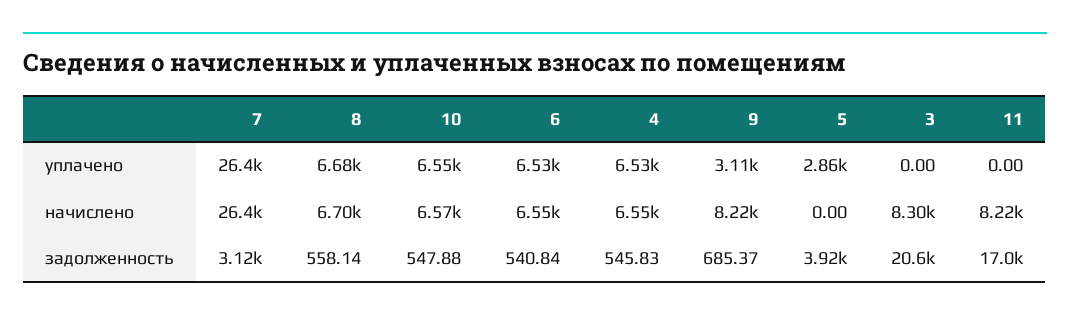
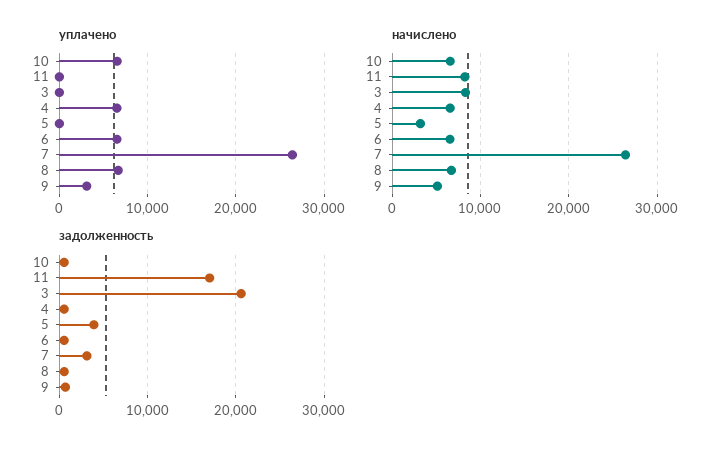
уплачено, 5: 2860 -> 0
начислено, 9: 8220 -> 5000
начислено, 5: 0 -> 3000

